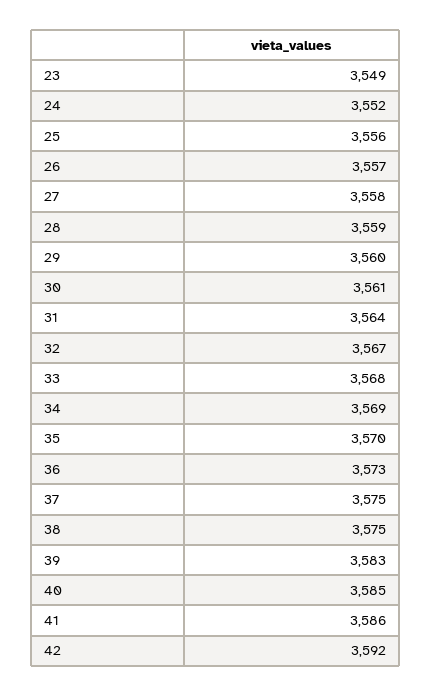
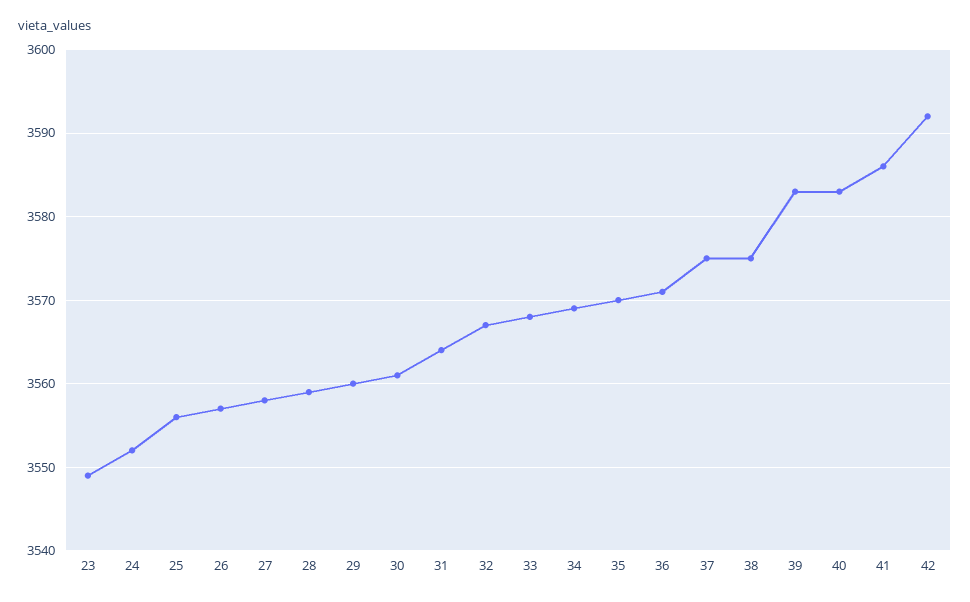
36: 3573 -> 3571
40: 3585 -> 3583

